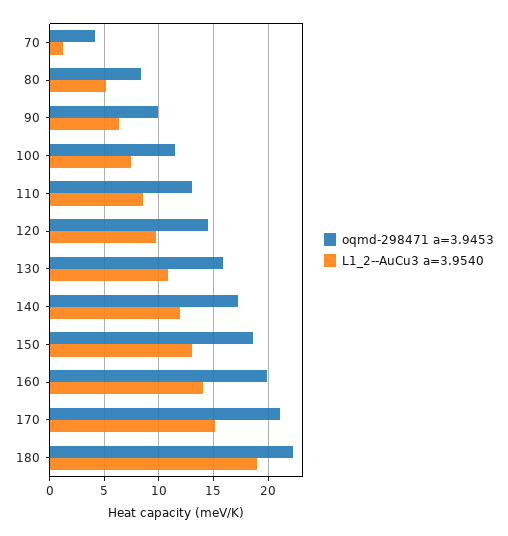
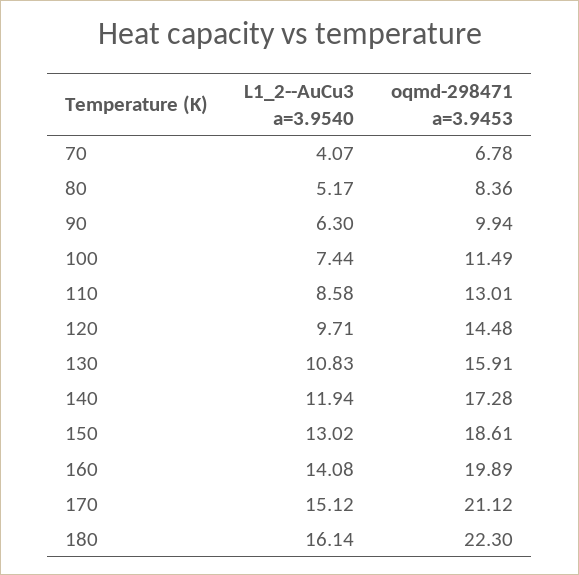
oqmd-298471 a=3.9453, 70: 4 -> 6.78
L1_2--AuCu3 a=3.9540, 70: 1 -> 4.07
L1_2--AuCu3 a=3.9540, 180: 19 -> 16.14

